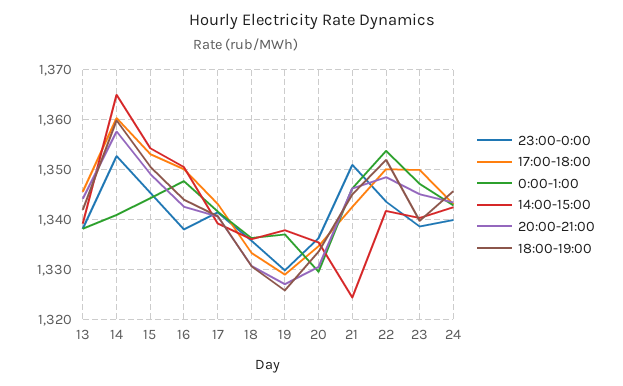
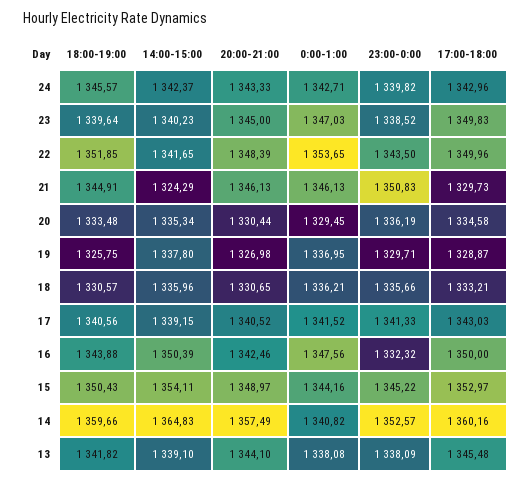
23:00-0:00, 16: 1338 -> 1332.32
17:00-18:00, 21: 1342 -> 1329.73

